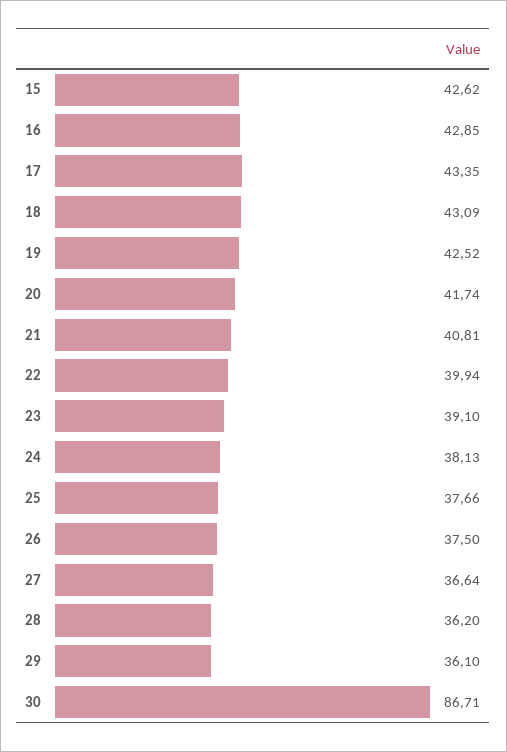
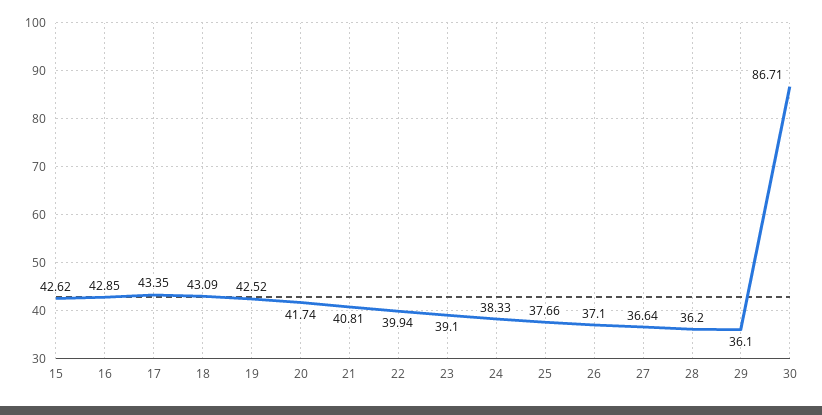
24: 38.13 -> 38.33
26: 37.5 -> 37.1

